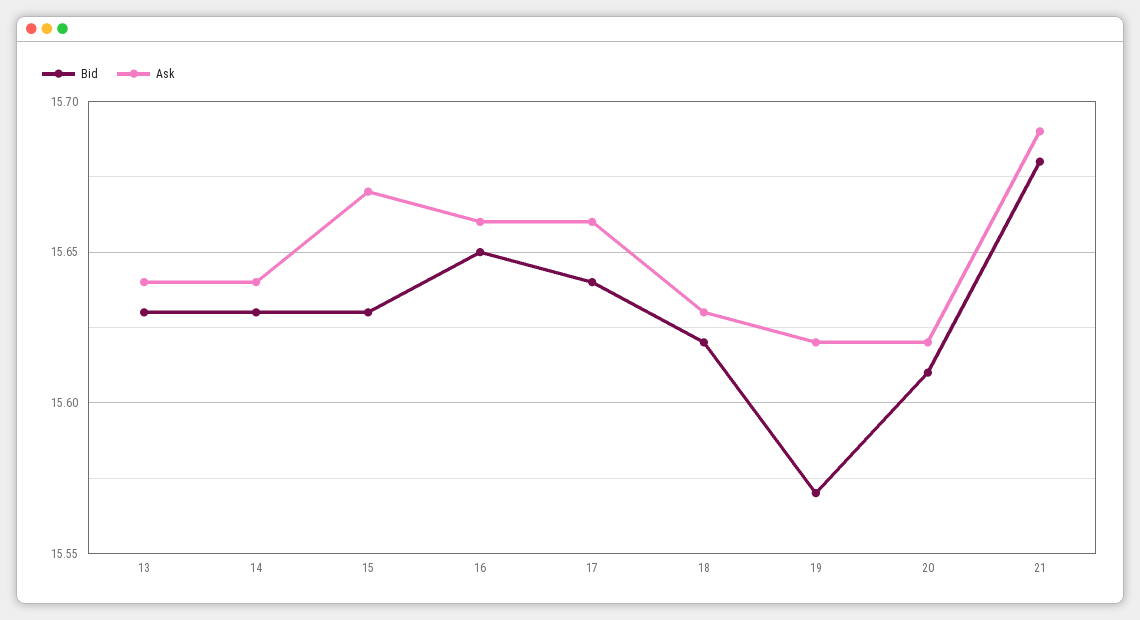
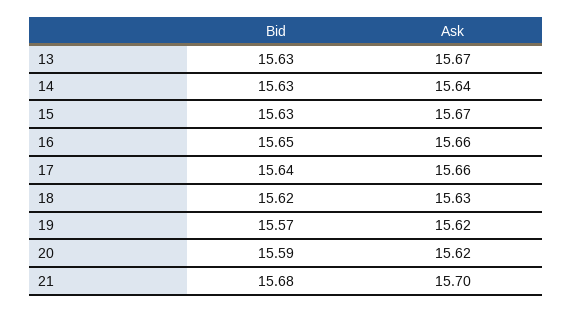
Ask, 13: 15.64 -> 15.67
Bid, 20: 15.61 -> 15.59
Ask, 21: 15.69 -> 15.7

